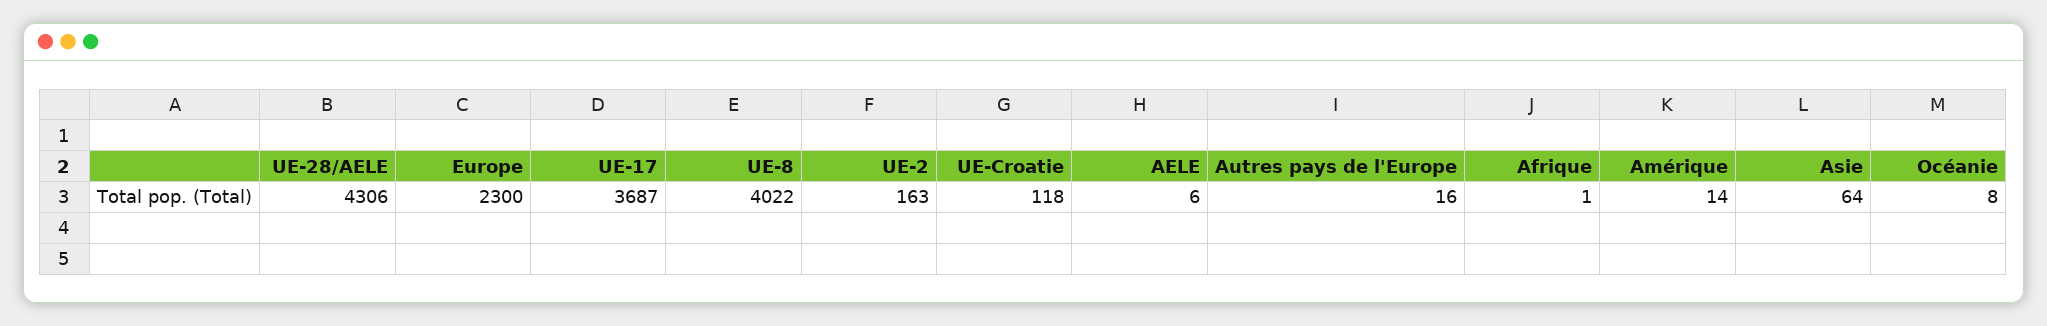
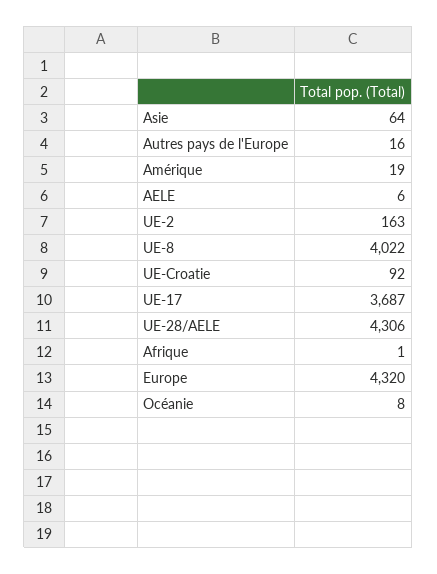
Europe: 2300 -> 4320
UE-Croatie: 118 -> 92
Amérique: 14 -> 19

